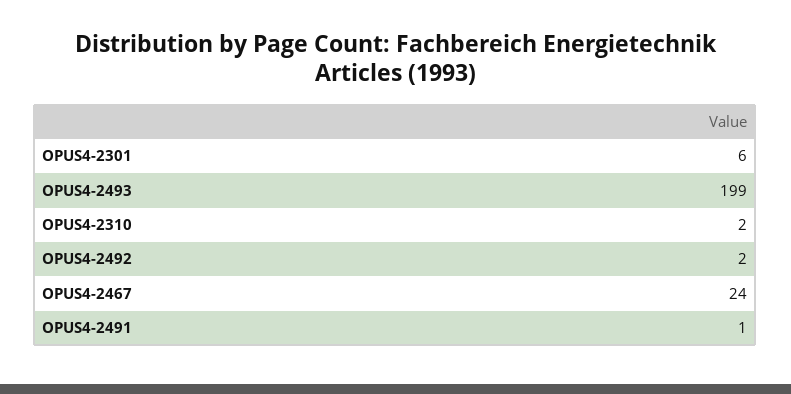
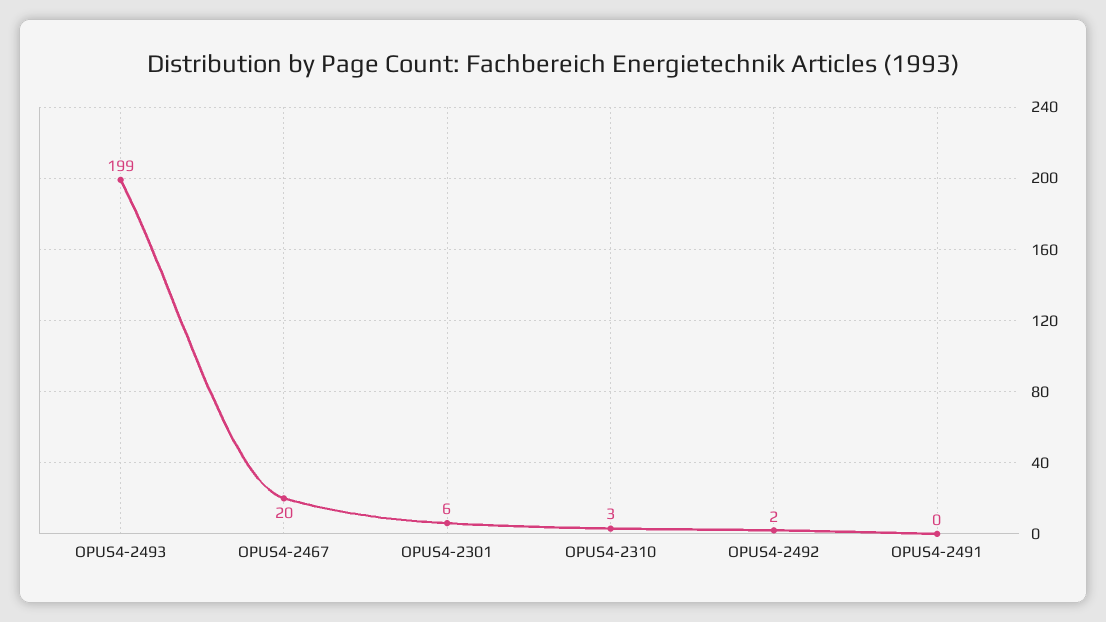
OPUS4-2310: 2 -> 3
OPUS4-2467: 24 -> 20
OPUS4-2491: 1 -> 0

